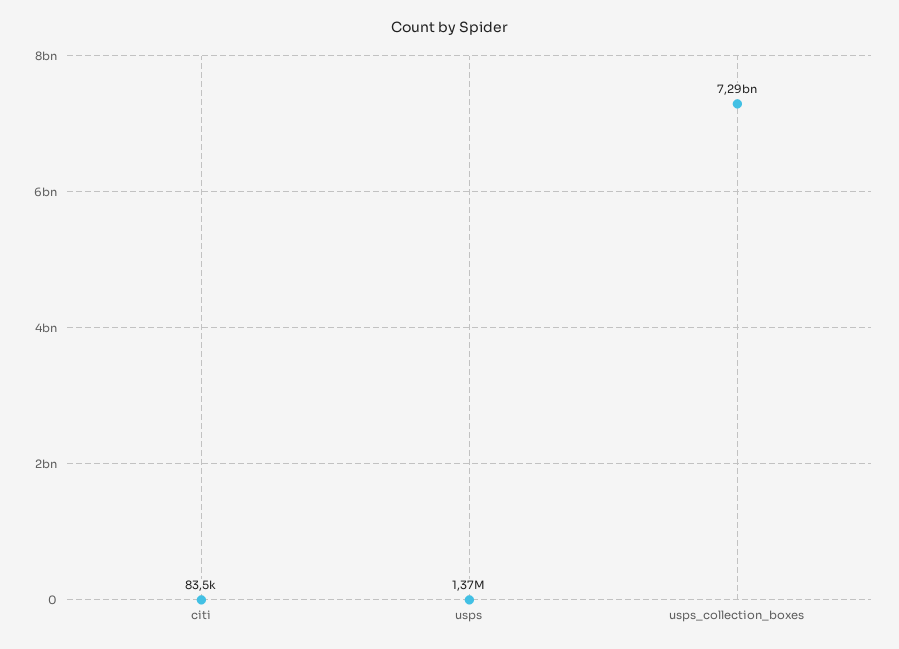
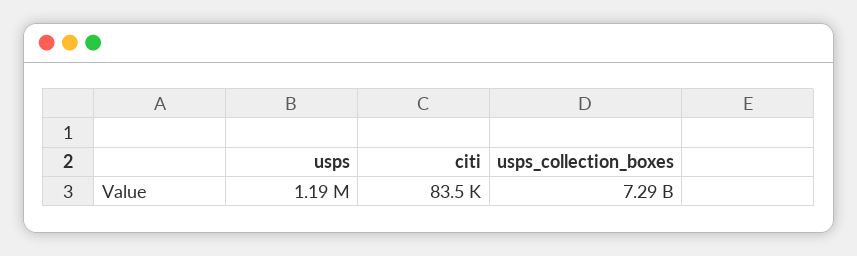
usps: 1370000 -> 1190000

